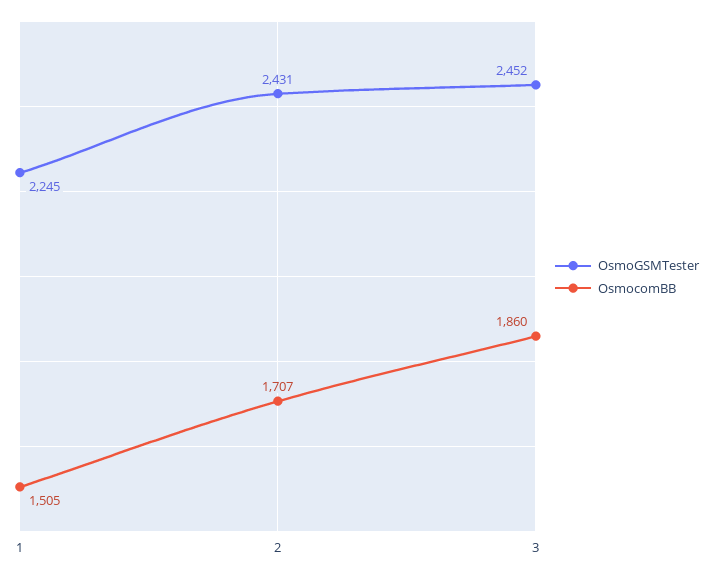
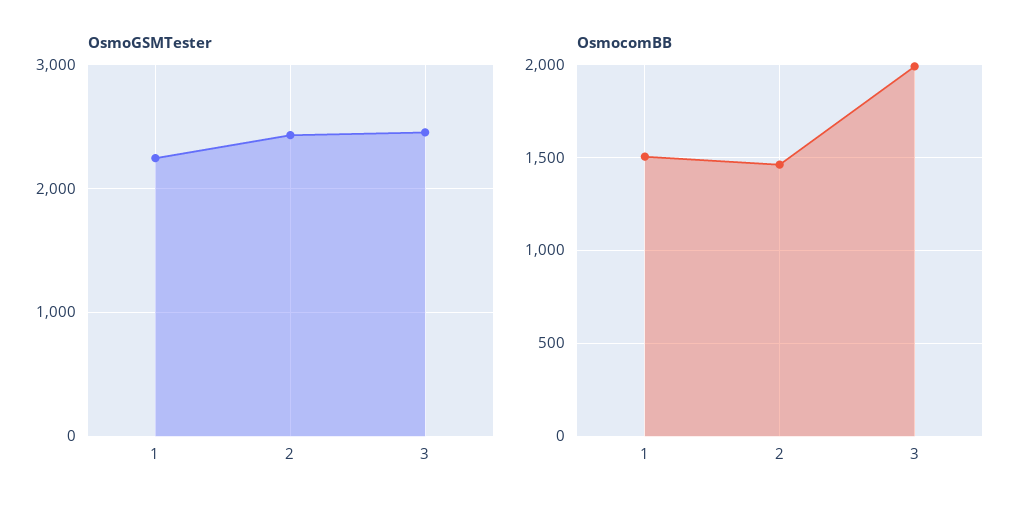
OsmocomBB, 2: 1707 -> 1450
OsmocomBB, 3: 1860 -> 2000

